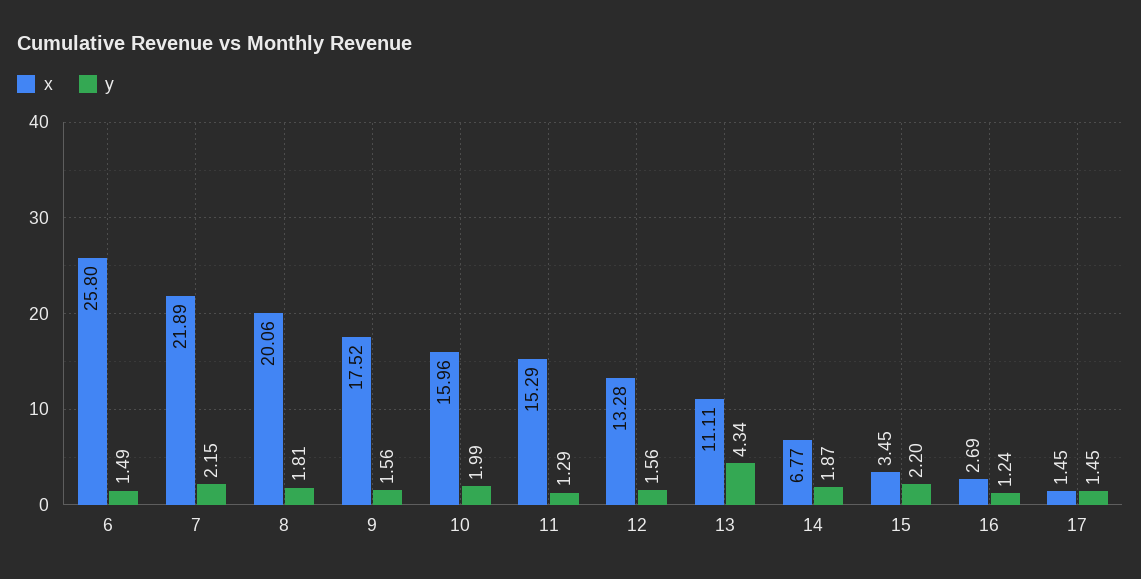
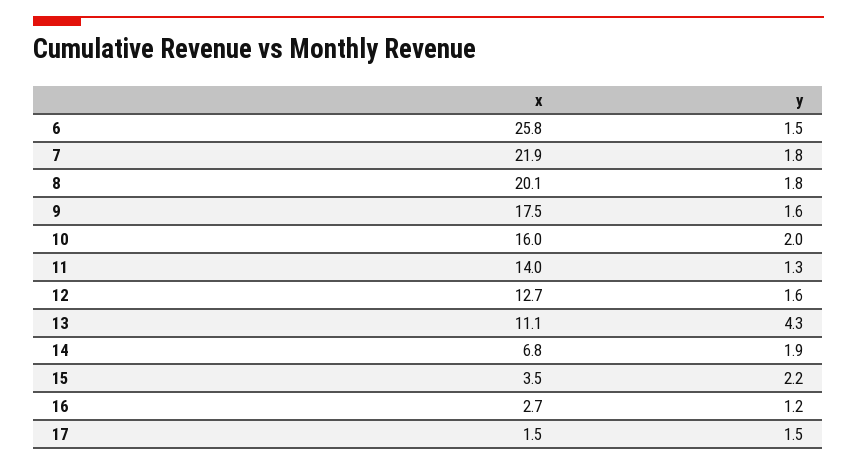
y, 7: 2.15 -> 1.8
x, 11: 15.29 -> 14
x, 12: 13.28 -> 12.7

